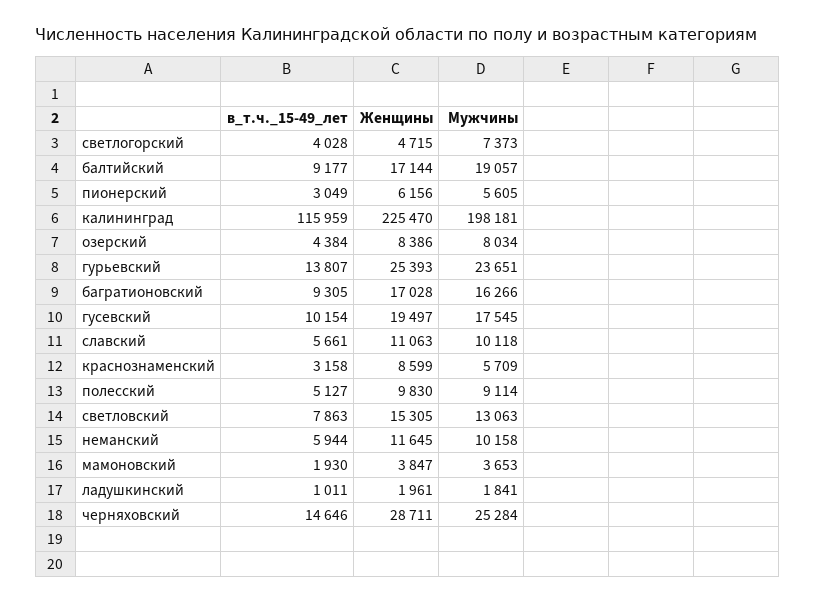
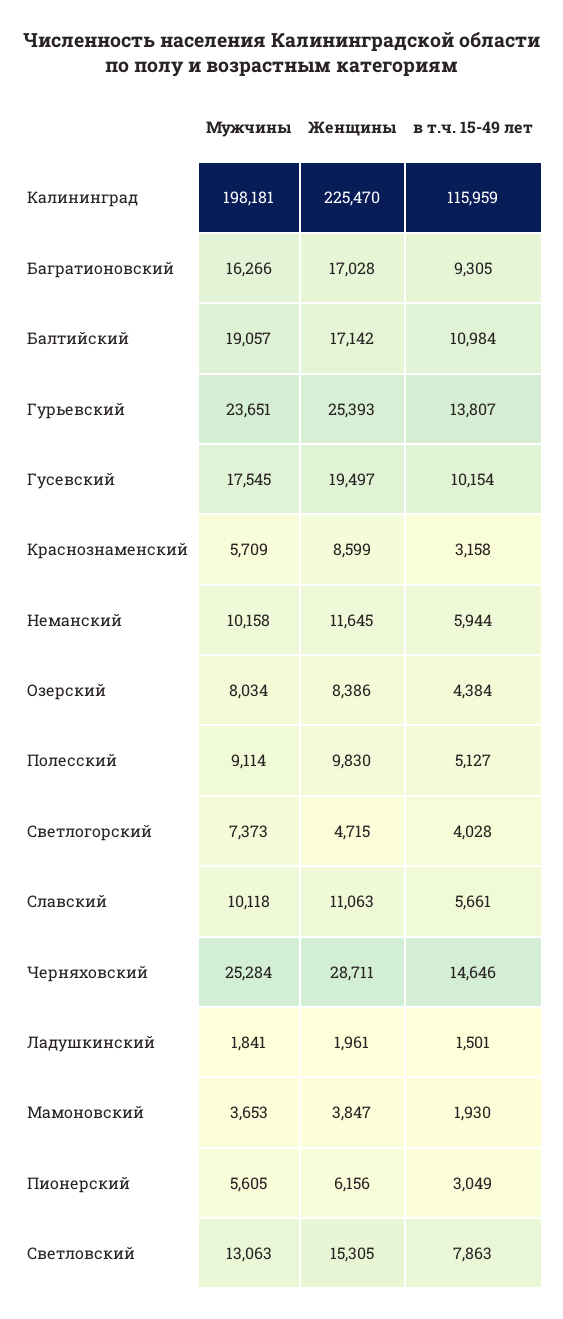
в_т.ч._15-49_лет, балтийский: 9177 -> 10984
Женщины, балтийский: 17144 -> 17142
в_т.ч._15-49_лет, ладушкинский: 1011 -> 1501

